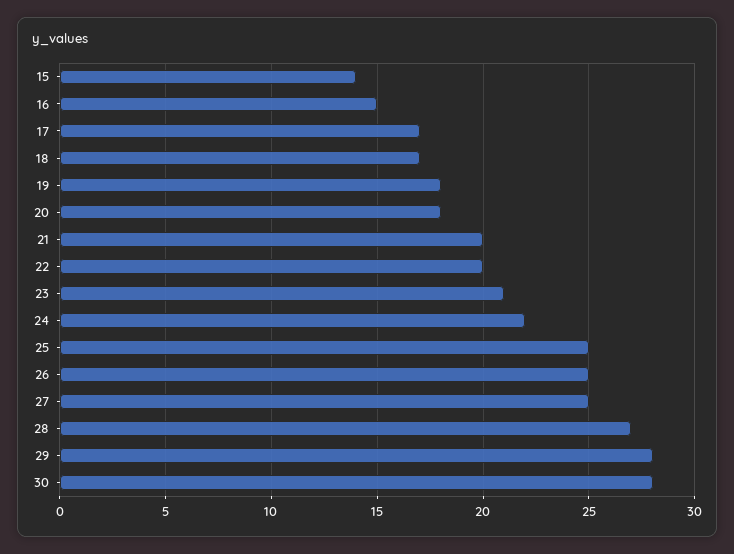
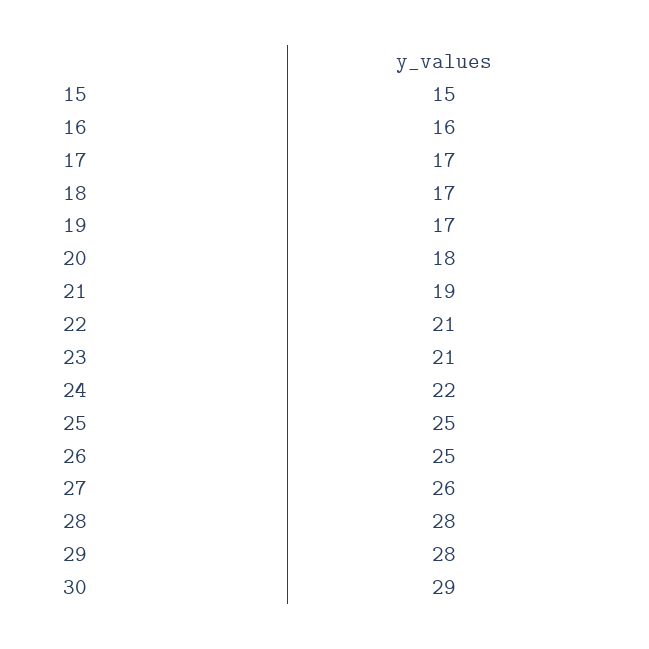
15: 14 -> 15
16: 15 -> 16
19: 18 -> 17
21: 20 -> 19
22: 20 -> 21
27: 25 -> 26
28: 27 -> 28
30: 28 -> 29

